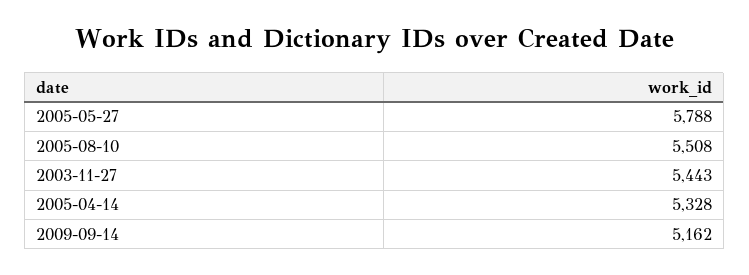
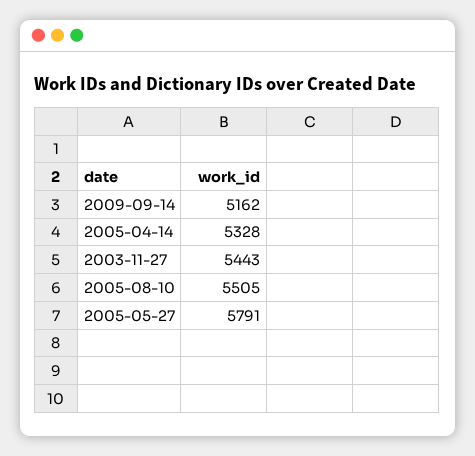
2005-05-27: 5788 -> 5791
2005-08-10: 5508 -> 5505

